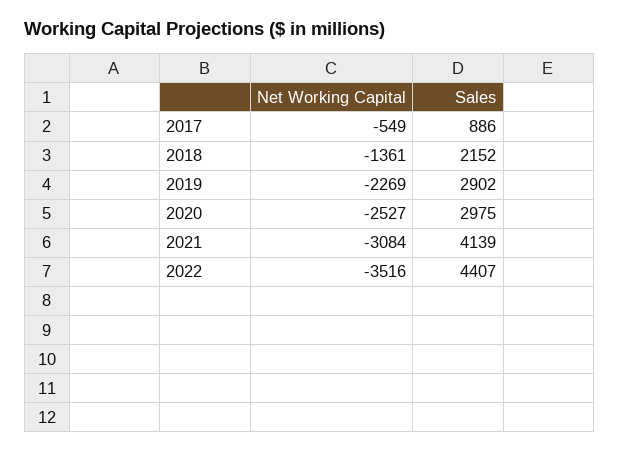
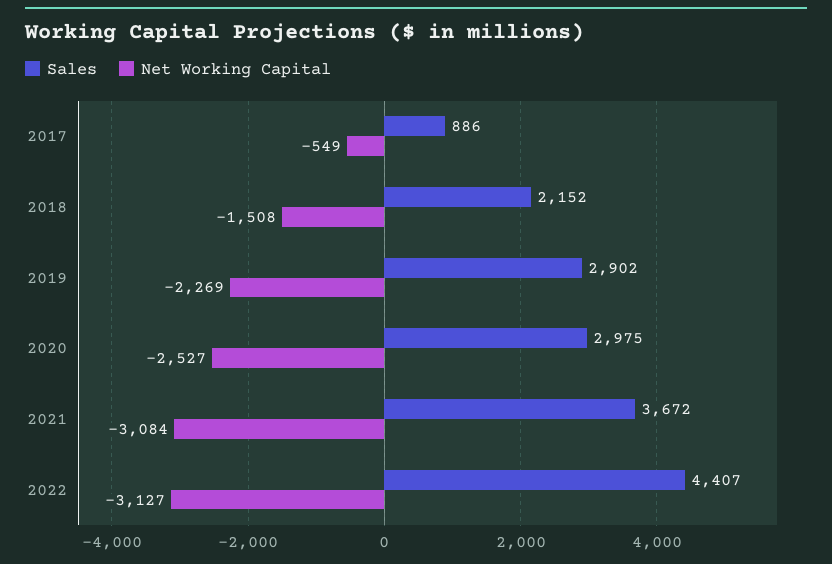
Net Working Capital, 2018: -1361 -> -1508
Sales, 2021: 4139 -> 3672
Net Working Capital, 2022: -3516 -> -3127

